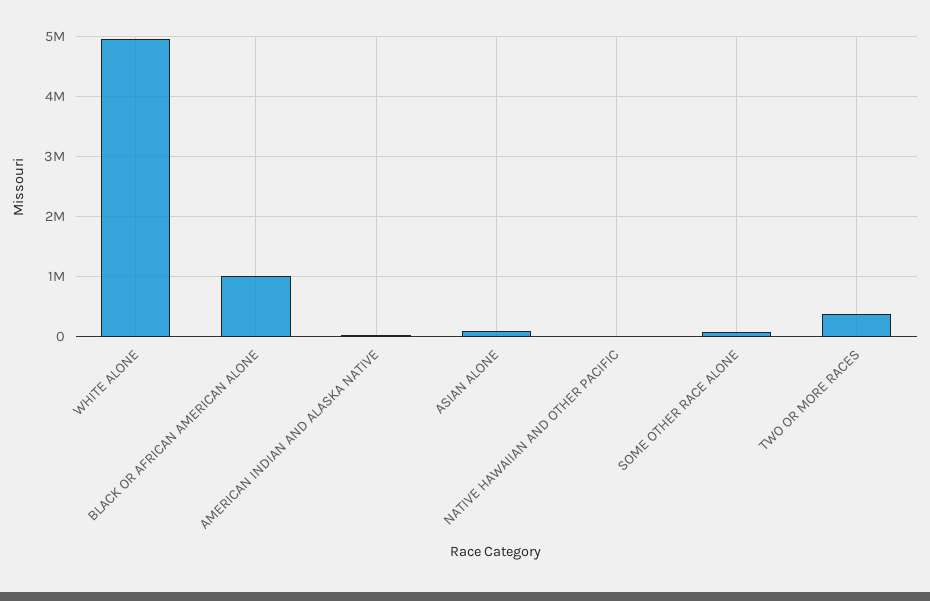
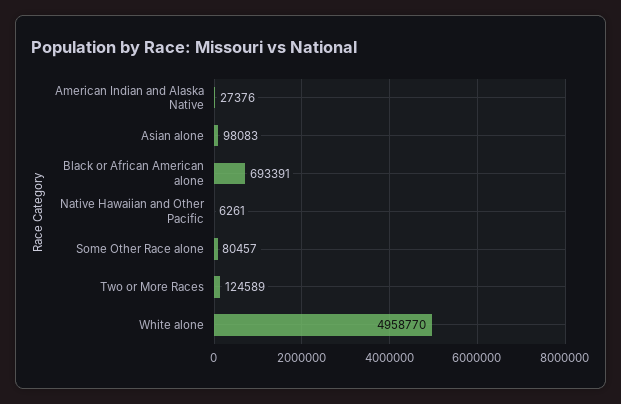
BLACK OR AFRICAN AMERICAN ALONE: 1000000 -> 693391
TWO OR MORE RACES: 400000 -> 124589

